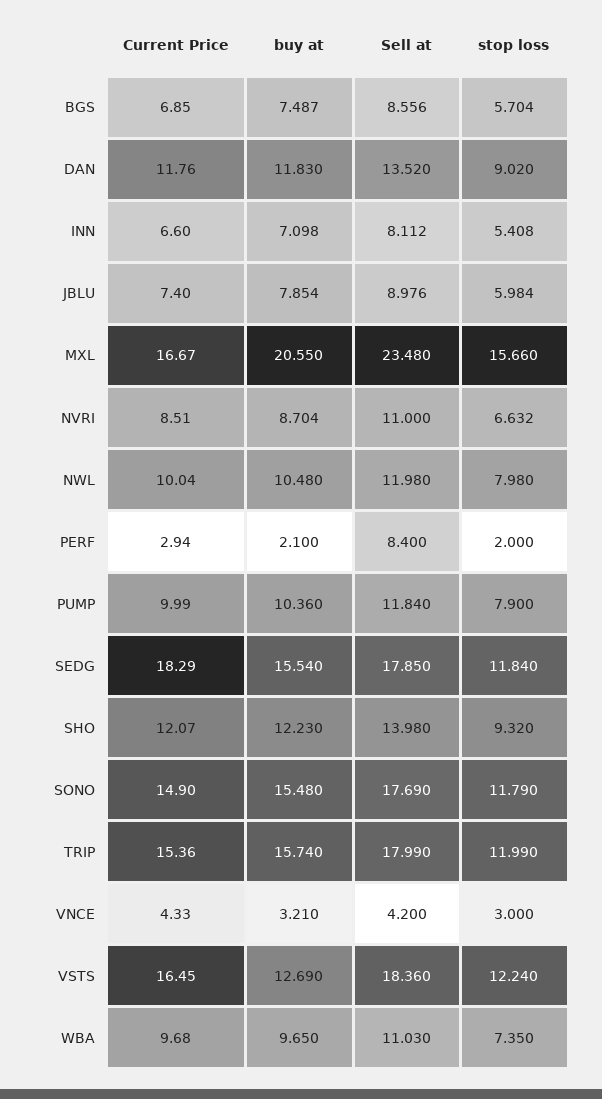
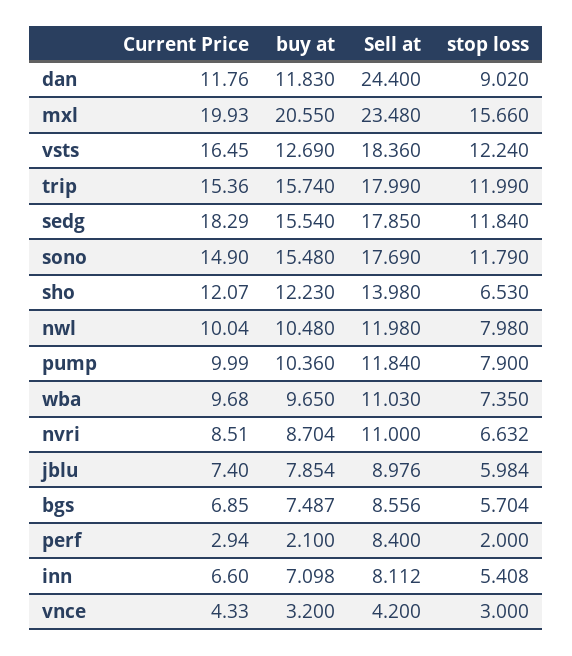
Sell at, DAN: 13.52 -> 24.4
Current Price, MXL: 16.67 -> 19.93
stop loss, SHO: 9.32 -> 6.53
buy at, VNCE: 3.21 -> 3.2

